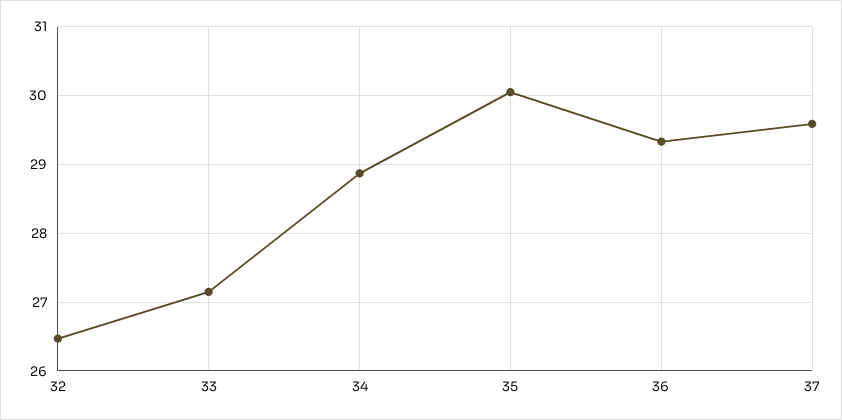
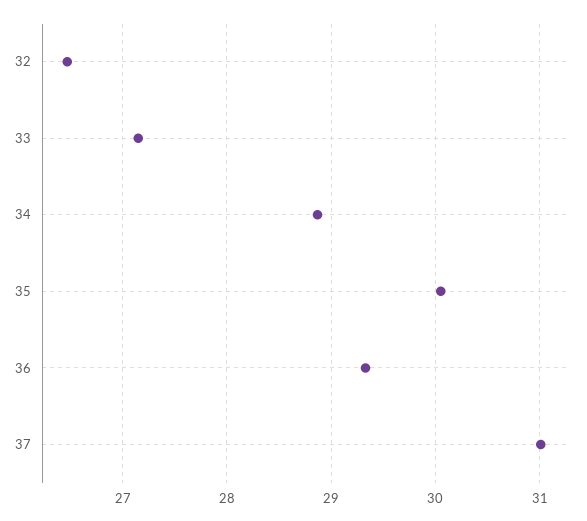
37: 29.6 -> 31

